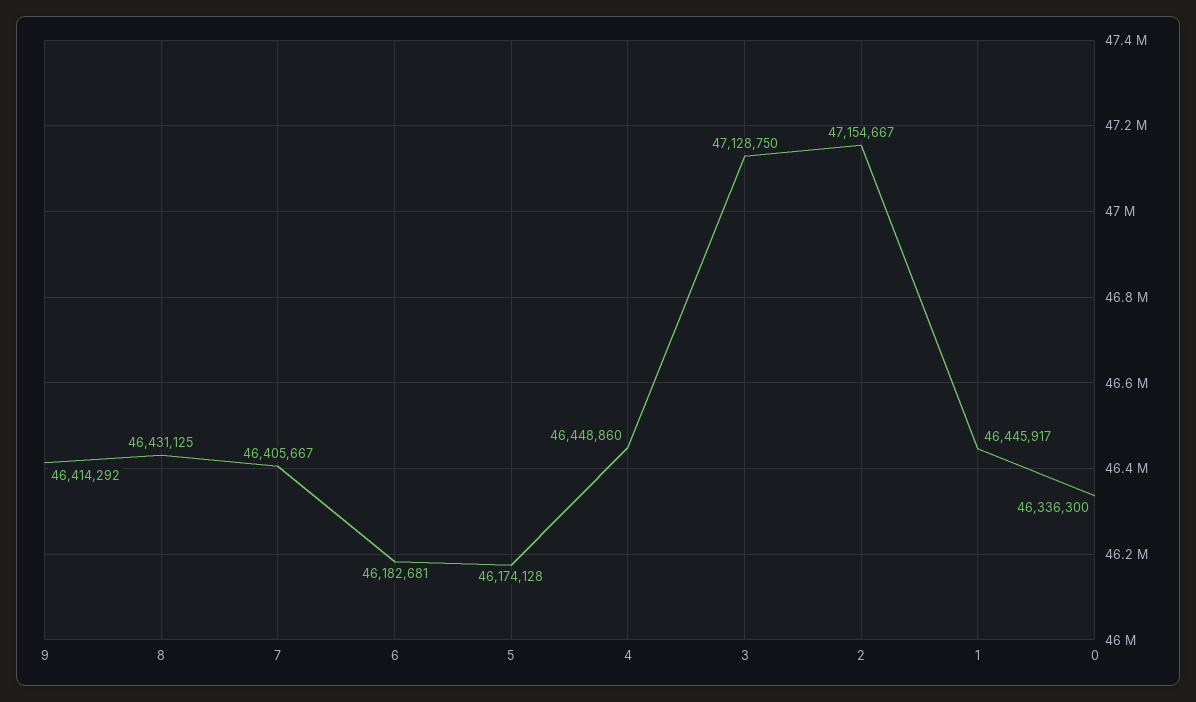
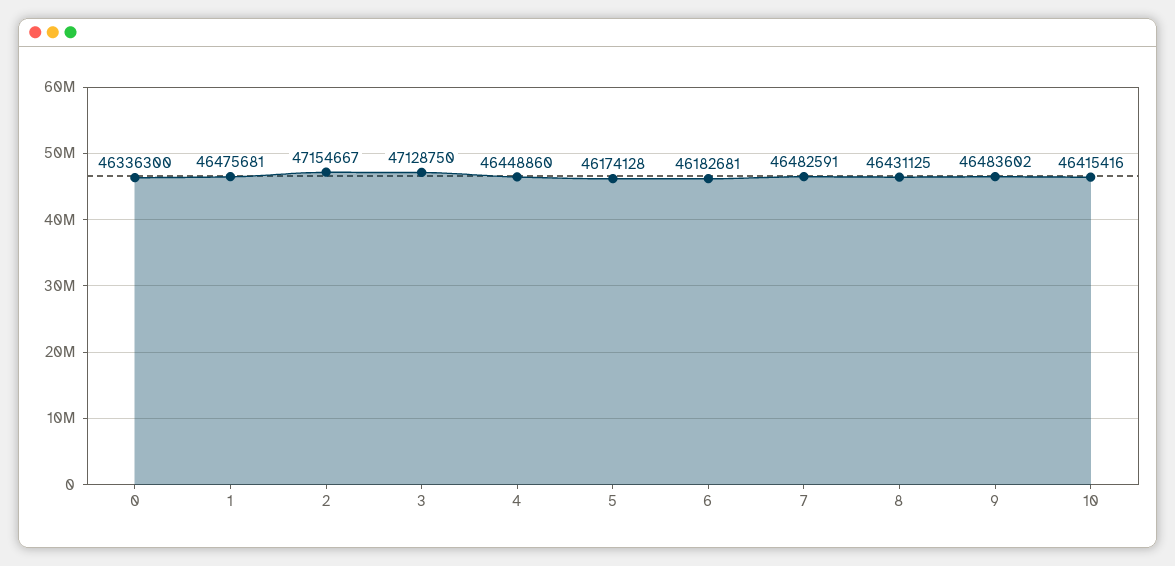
9: 46414292 -> 46483602
7: 46405667 -> 46482591
1: 46445917 -> 46475681
10: none -> 46415416

